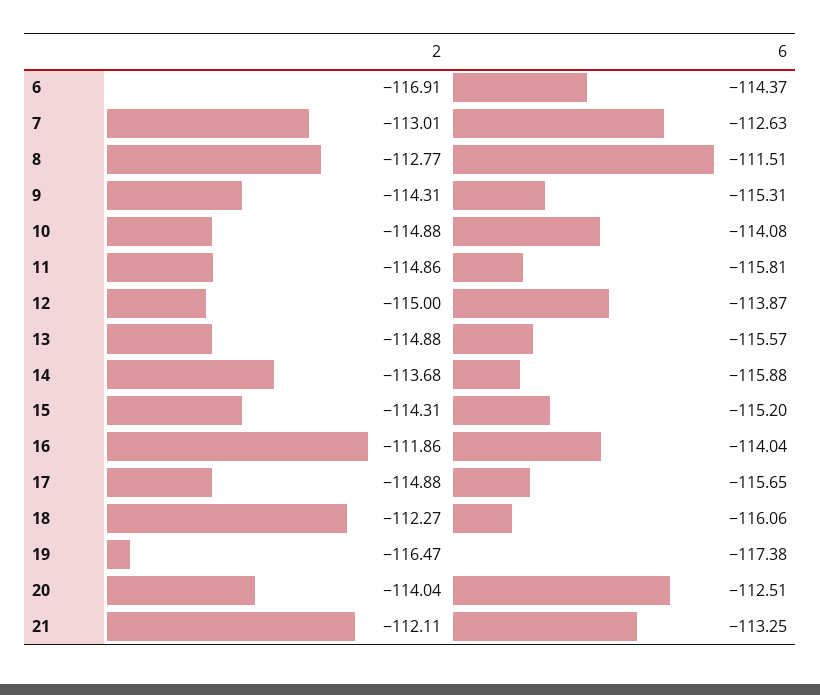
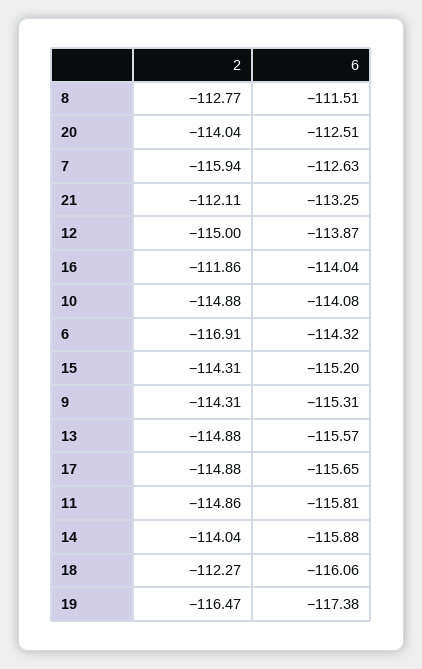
6, 6: -114.37 -> -114.32
2, 7: -113.01 -> -115.94
2, 14: -113.68 -> -114.04

